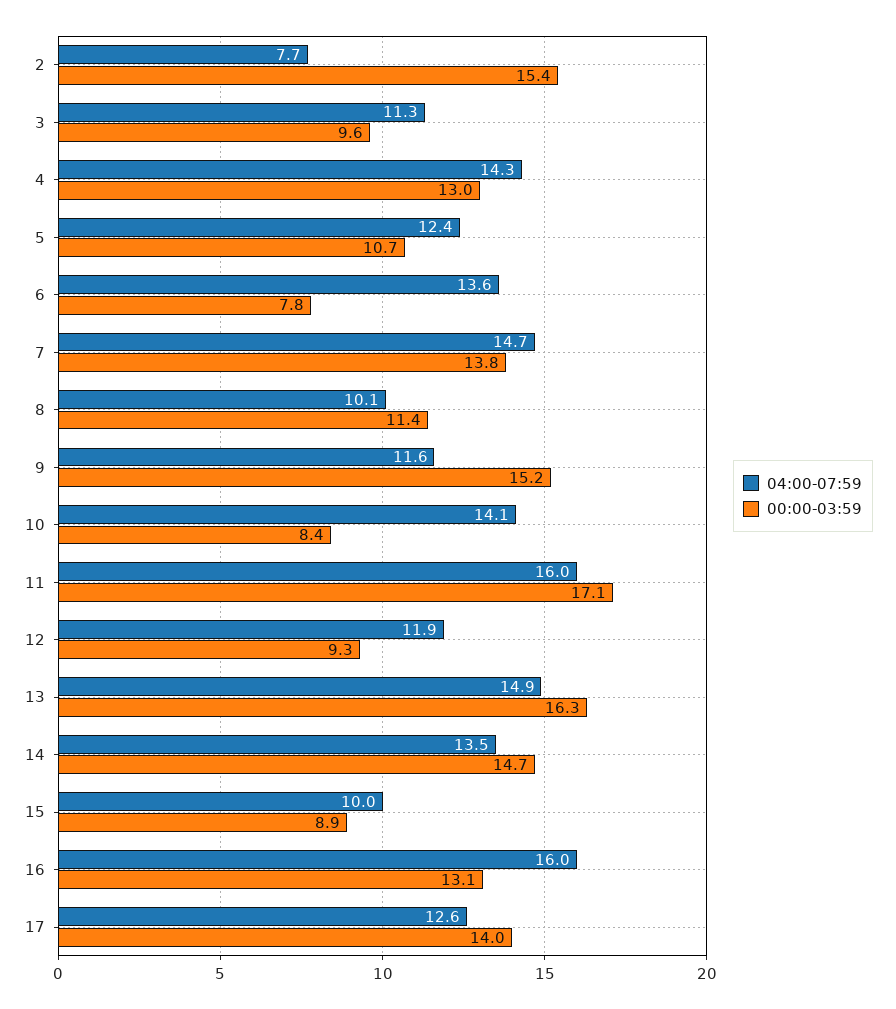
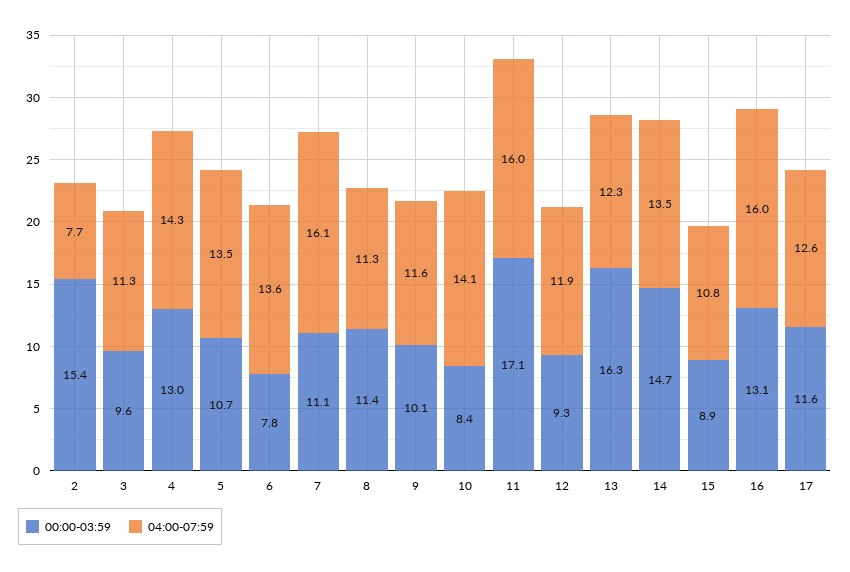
04:00-07:59, 5: 12.4 -> 13.5
04:00-07:59, 7: 14.7 -> 16.1
00:00-03:59, 7: 13.8 -> 11.1
04:00-07:59, 8: 10.1 -> 11.3
00:00-03:59, 9: 15.2 -> 10.1
04:00-07:59, 13: 14.9 -> 12.3
04:00-07:59, 15: 10 -> 10.8
00:00-03:59, 17: 14 -> 11.6

